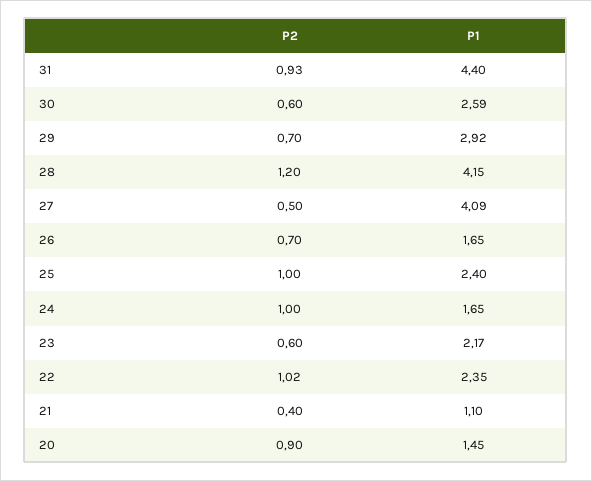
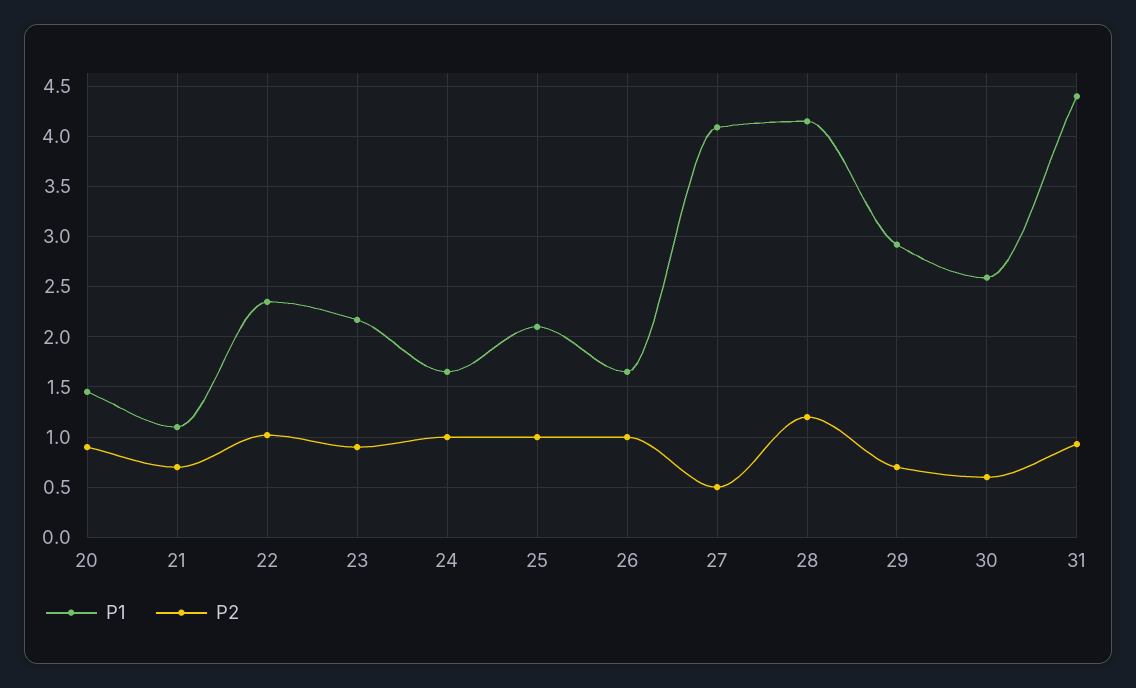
P2, 26: 0.7 -> 1
P1, 25: 2.4 -> 2.1
P2, 23: 0.6 -> 0.9
P2, 21: 0.4 -> 0.7

